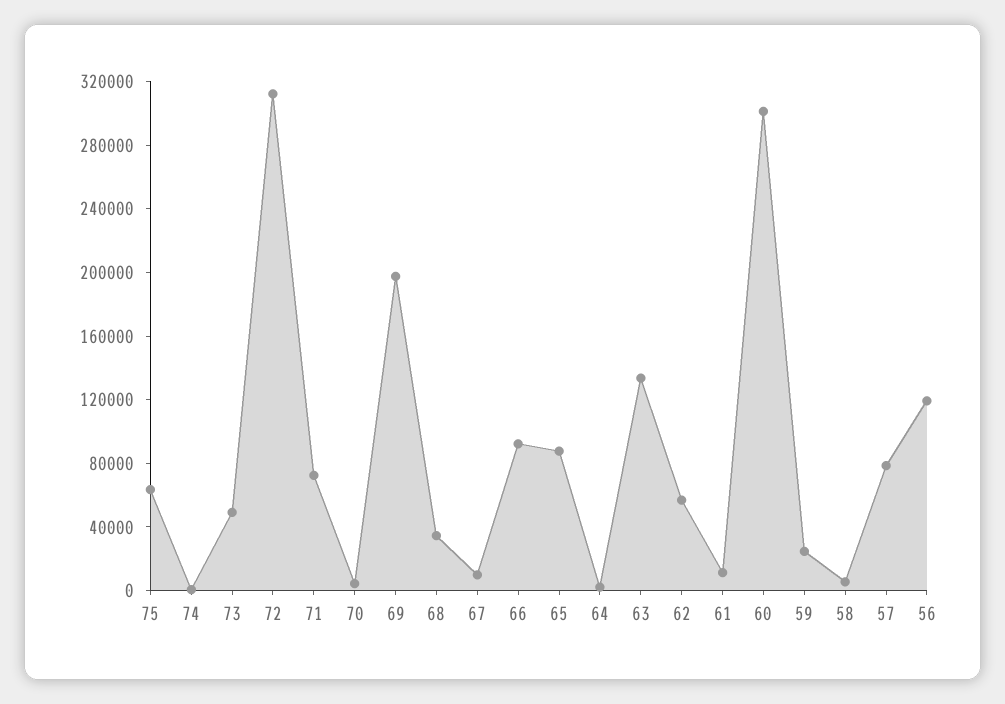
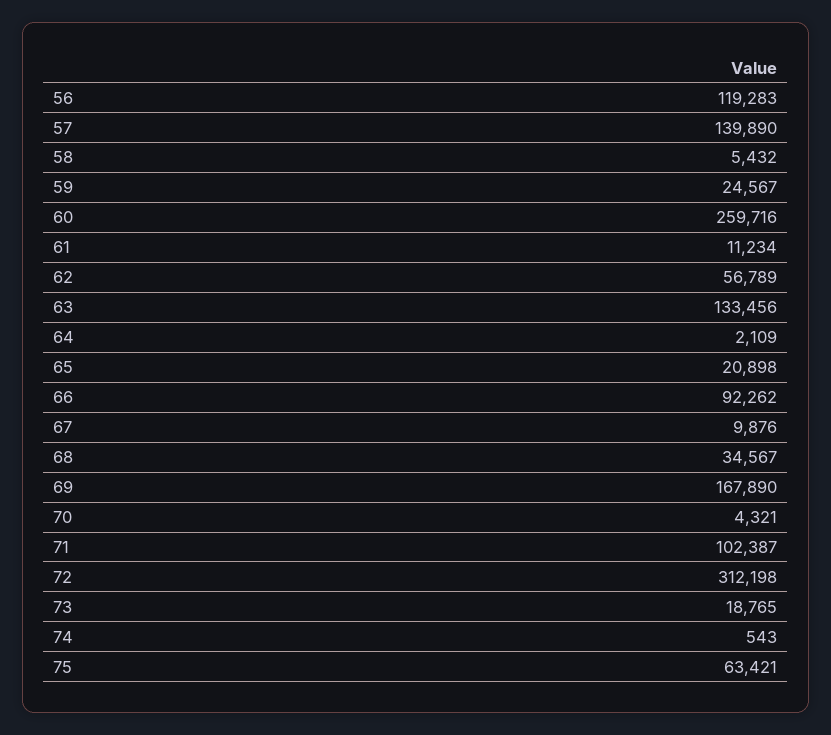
73: 50000 -> 18765
71: 70000 -> 102387
69: 200000 -> 167890
65: 90000 -> 20898
60: 300000 -> 259716
57: 80000 -> 139890

